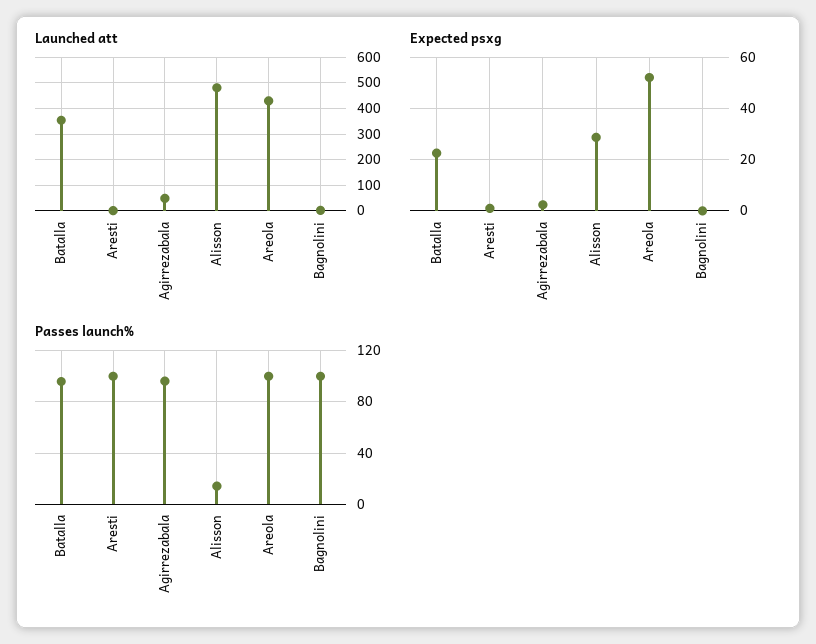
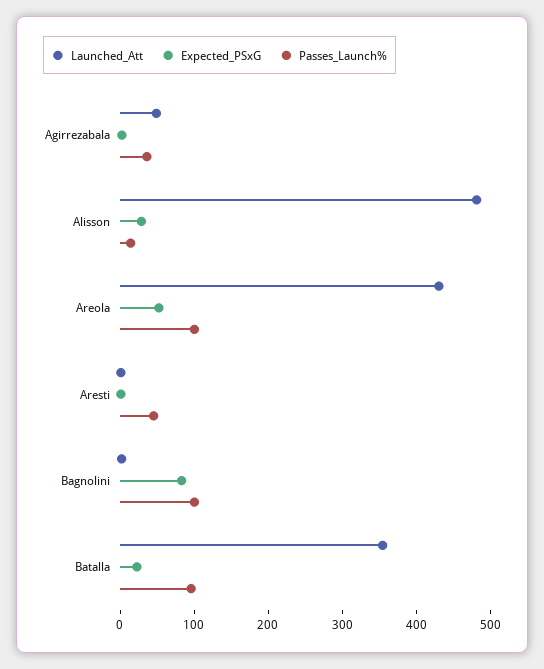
Expected psxg, Bagnolini: 0 -> 80
Passes launch%, Aresti: 100 -> 40
Passes launch%, Agirrezabala: 95 -> 40

